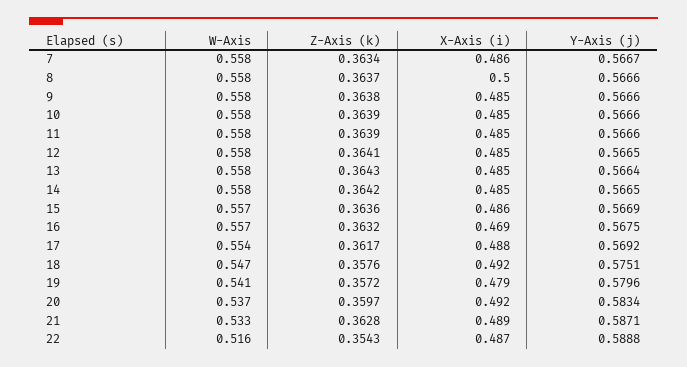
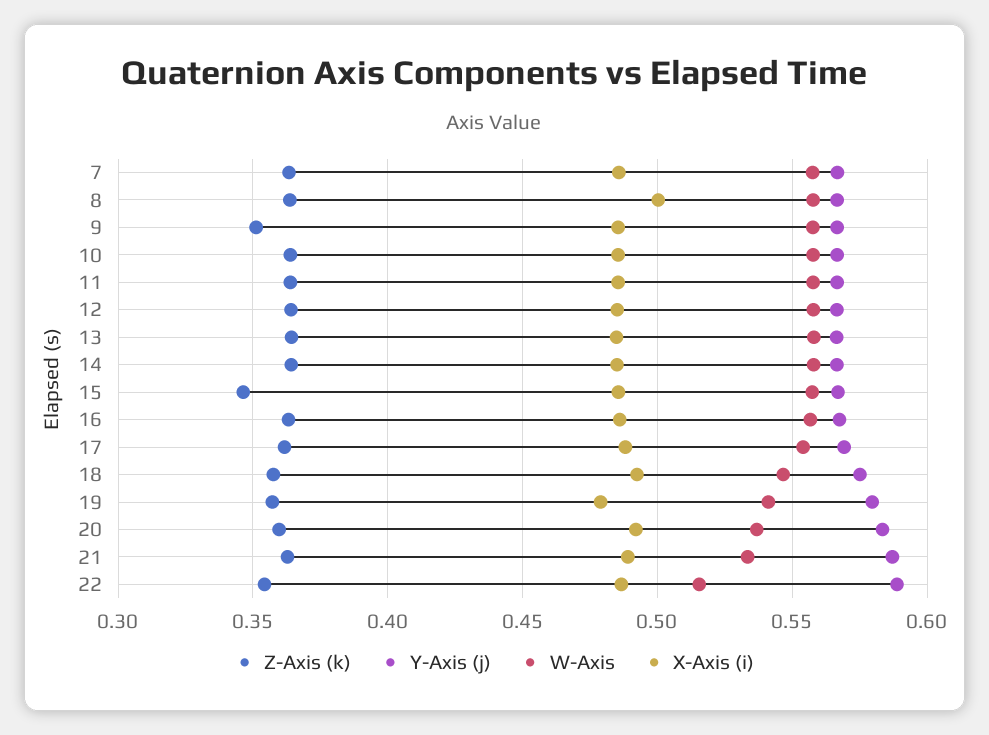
Z-Axis (k), 9: 0.3638 -> 0.35
Z-Axis (k), 15: 0.3636 -> 0.345
X-Axis (i), 16: 0.469 -> 0.485

